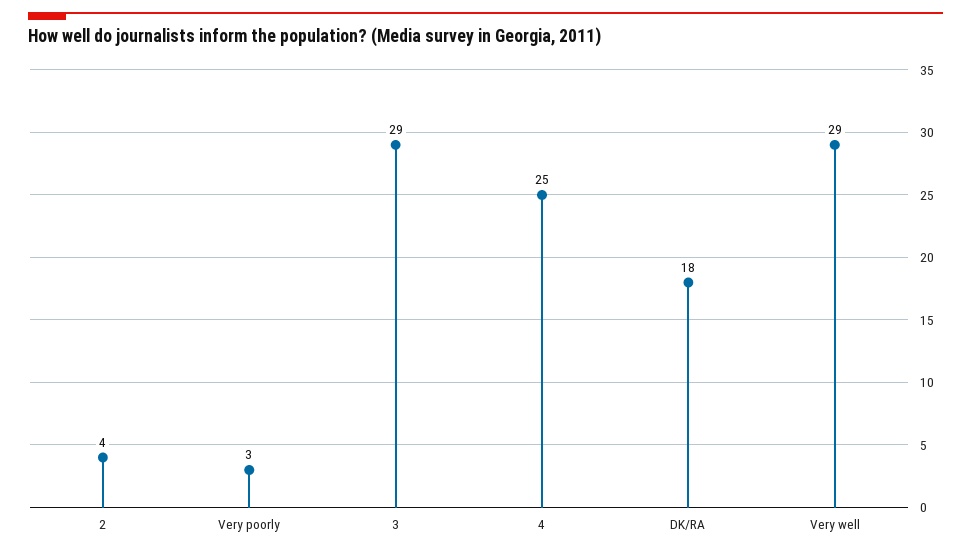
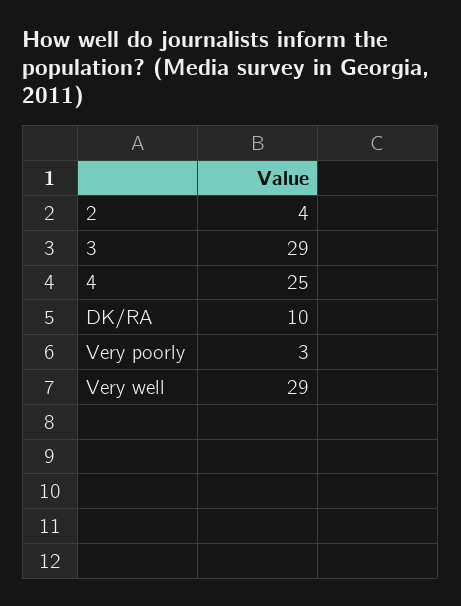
DK/RA: 18 -> 10

